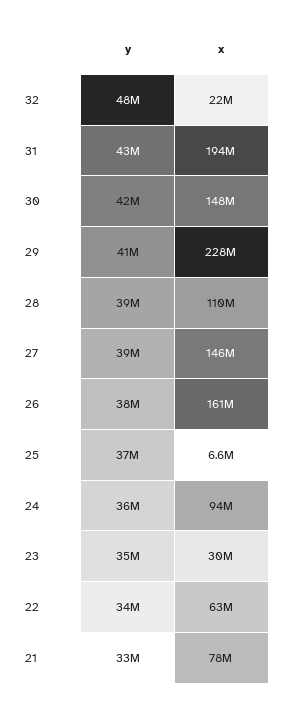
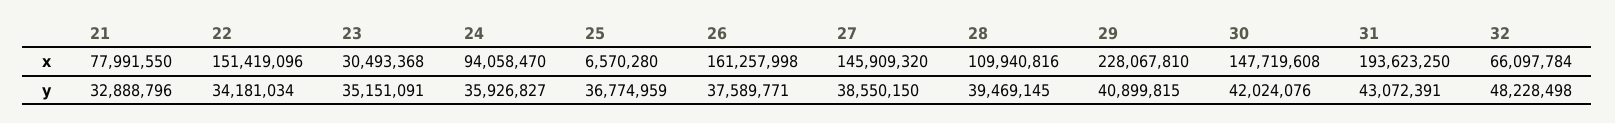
x, 32: 22000000 -> 66097784
x, 22: 63000000 -> 151419096

